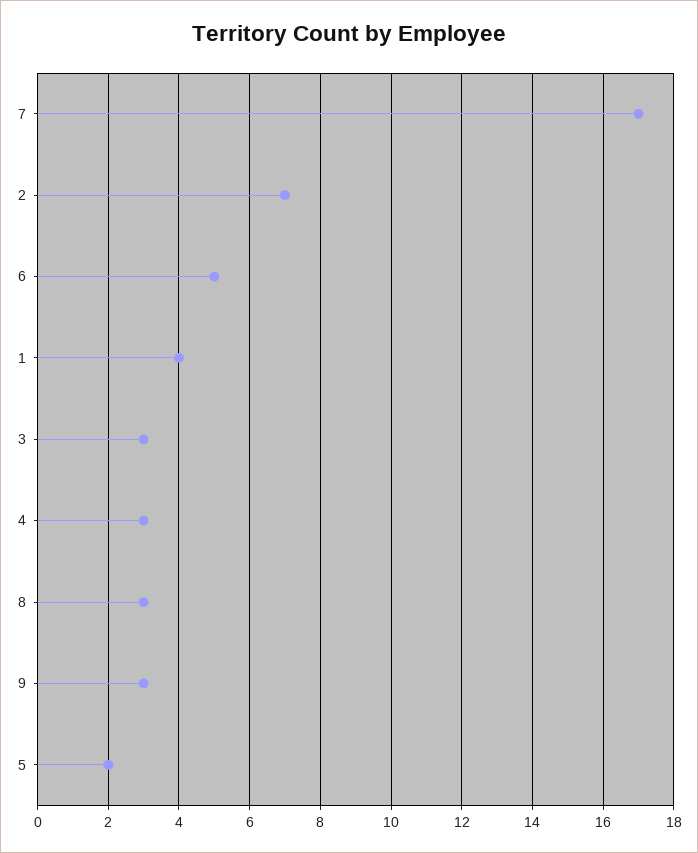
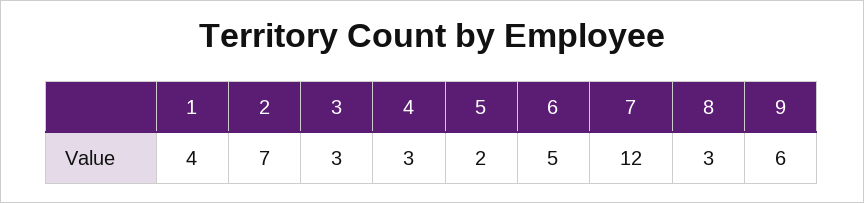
7: 17 -> 12
9: 3 -> 6

